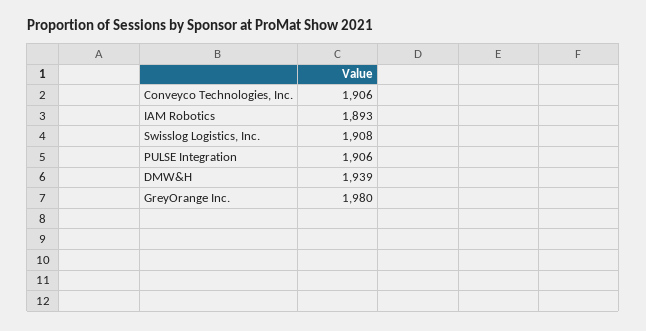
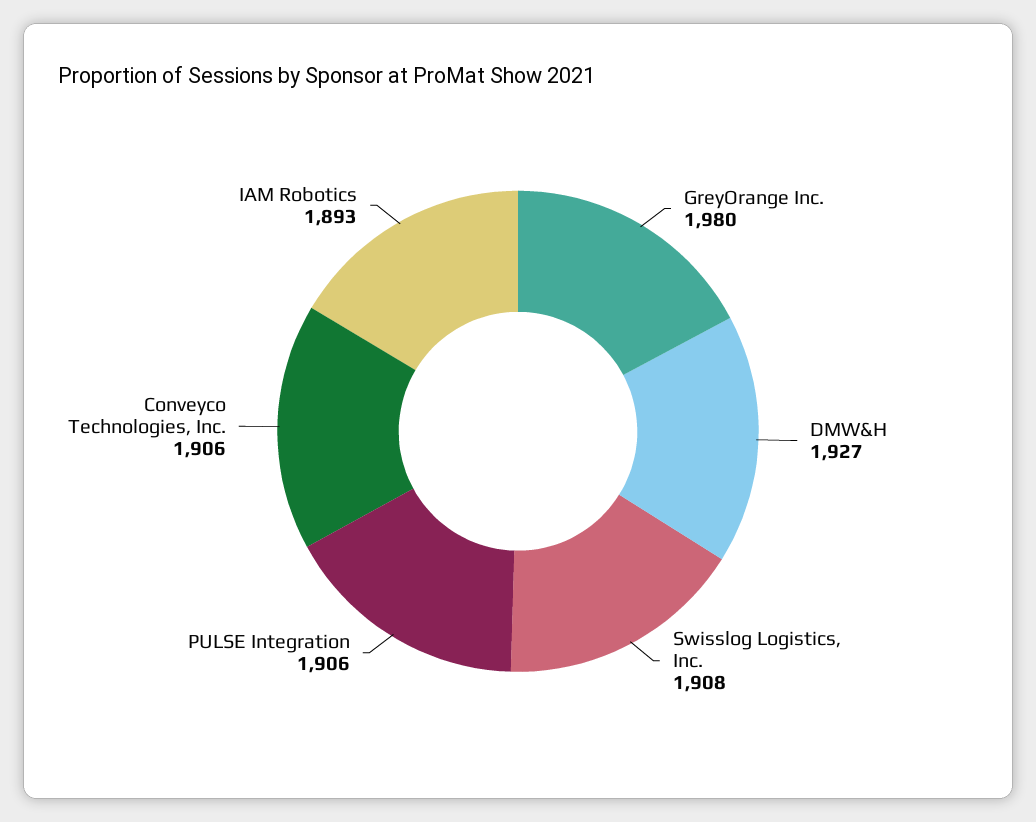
DMW&H: 1939 -> 1927

